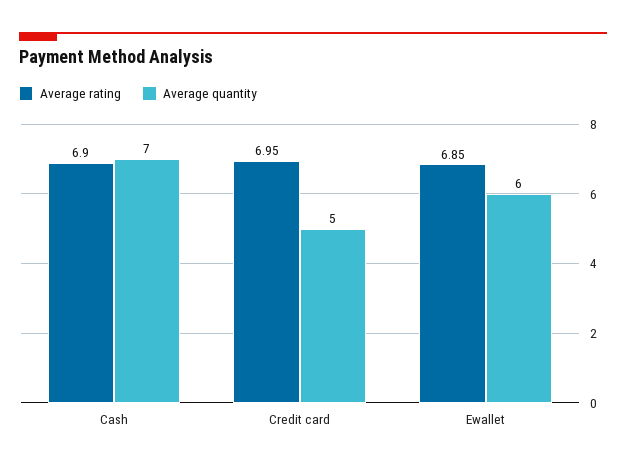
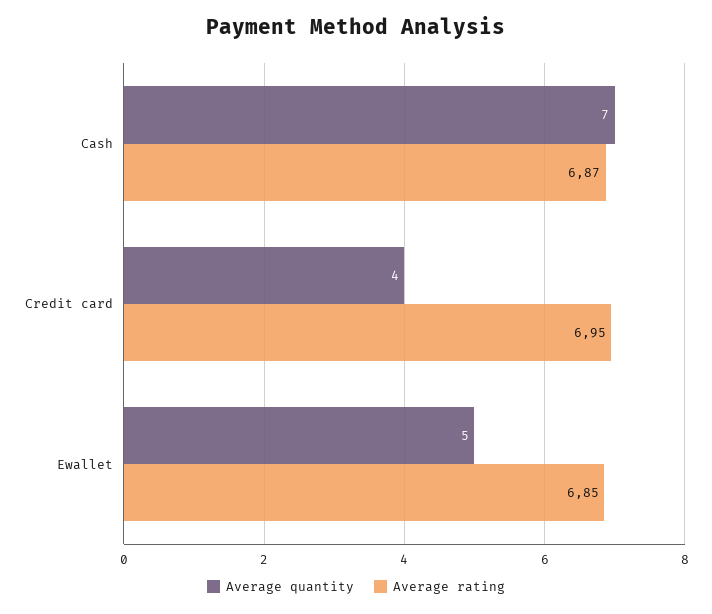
Average rating, Cash: 6.9 -> 6.87
Average quantity, Credit card: 5 -> 4
Average quantity, Ewallet: 6 -> 5

